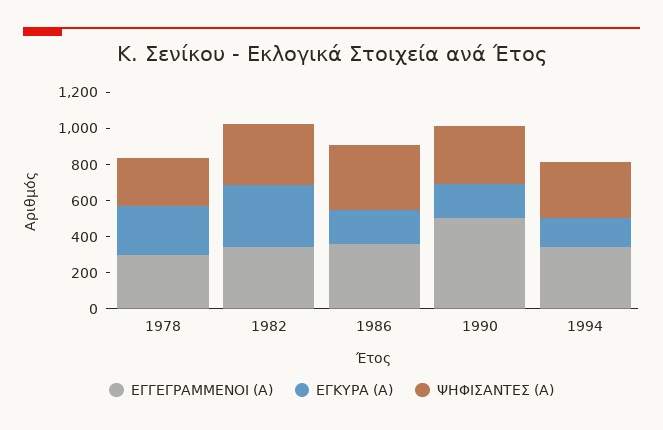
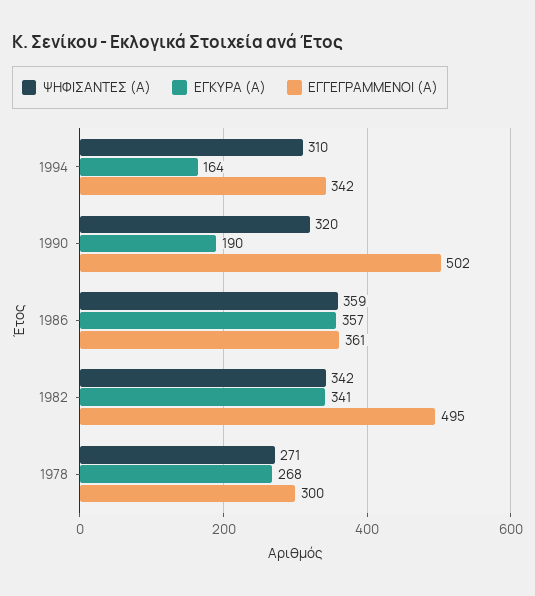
ΕΓΓΕΓΡΑΜΜΕΝΟΙ (Α), 1982: 350 -> 495
ΕΓΚΥΡΑ (Α), 1986: 200 -> 357

